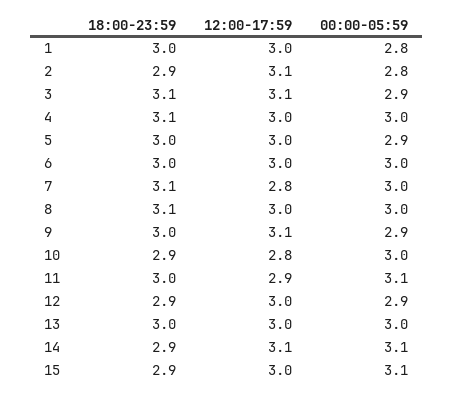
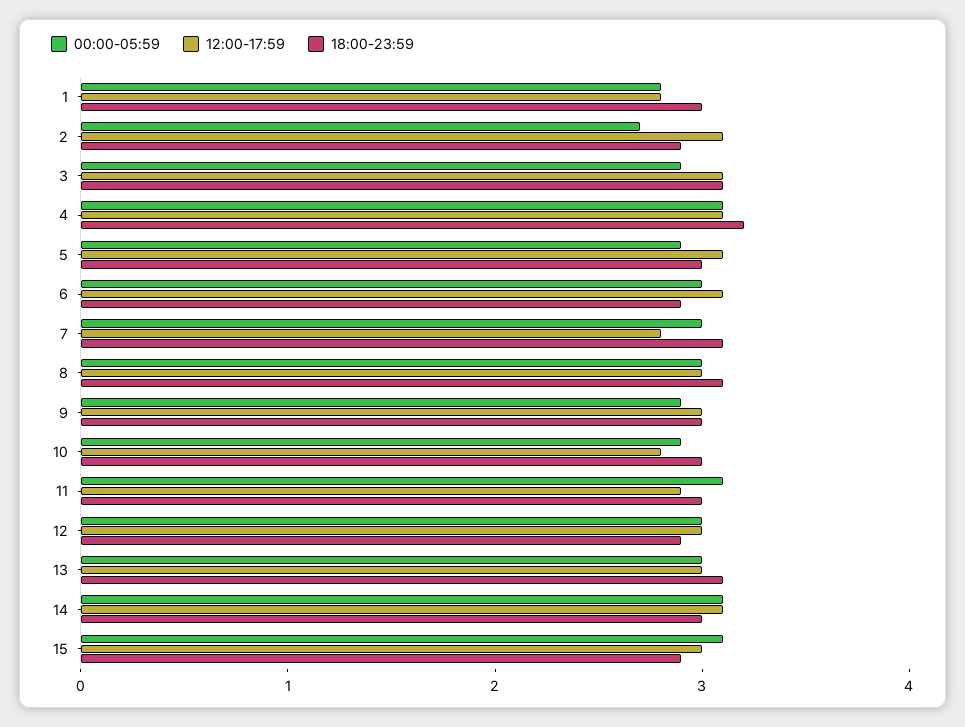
12:00-17:59, 1: 3 -> 2.8
00:00-05:59, 2: 2.8 -> 2.7
18:00-23:59, 4: 3.1 -> 3.2
12:00-17:59, 4: 3 -> 3.1
00:00-05:59, 4: 3 -> 3.1
12:00-17:59, 5: 3 -> 3.1
18:00-23:59, 6: 3 -> 2.9
12:00-17:59, 6: 3 -> 3.1
12:00-17:59, 9: 3.1 -> 3
18:00-23:59, 10: 2.9 -> 3
00:00-05:59, 10: 3 -> 2.9
00:00-05:59, 12: 2.9 -> 3
18:00-23:59, 13: 3 -> 3.1
18:00-23:59, 14: 2.9 -> 3

